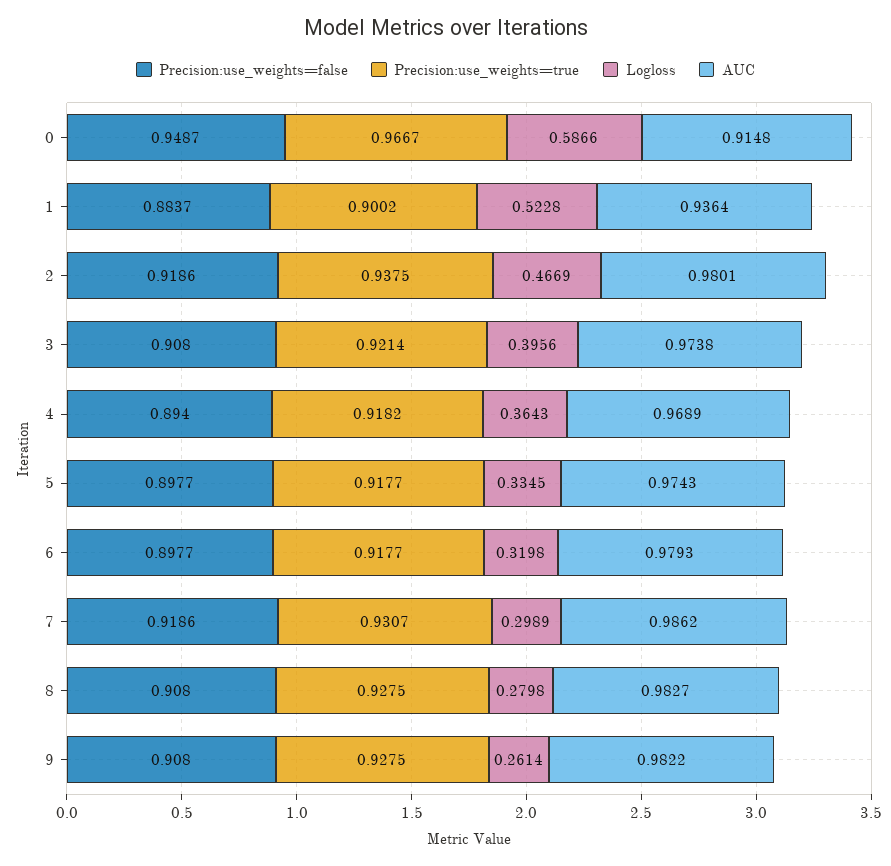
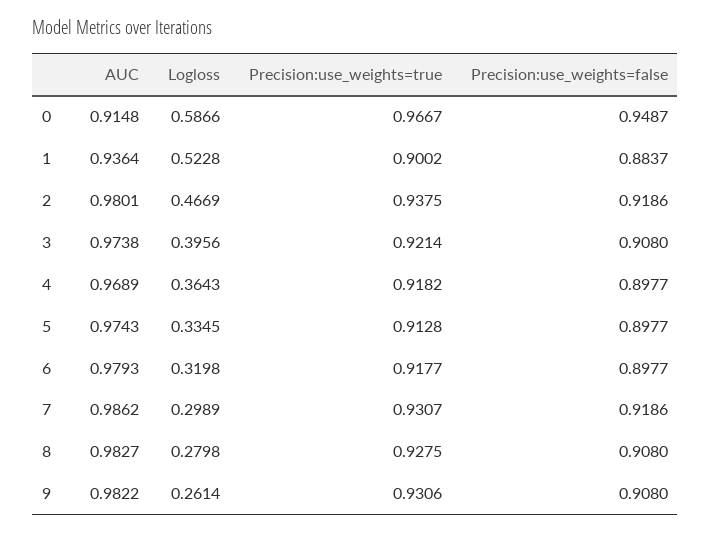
Precision:use_weights=false, 4: 0.894 -> 0.8977
Precision:use_weights=true, 5: 0.9177 -> 0.9128
Precision:use_weights=true, 9: 0.9275 -> 0.9306

